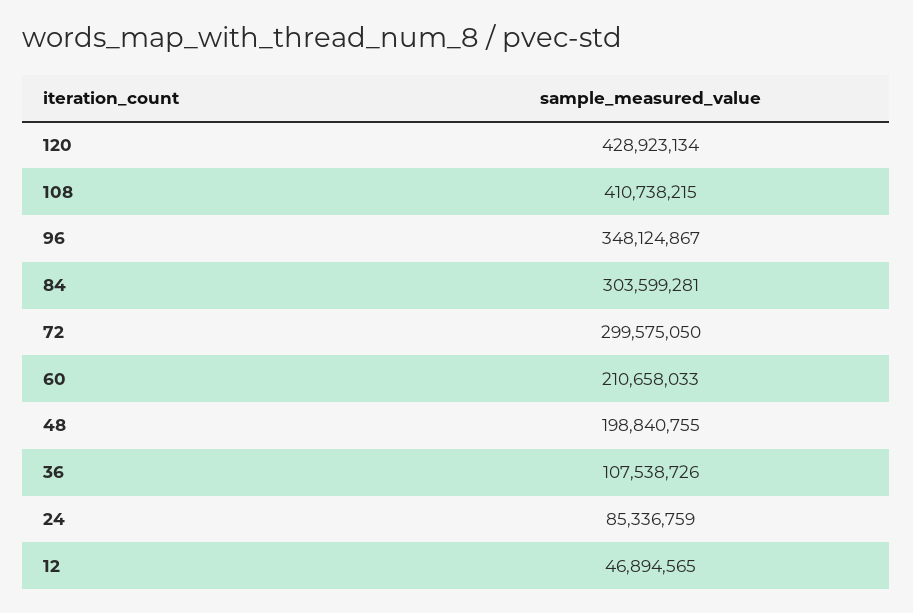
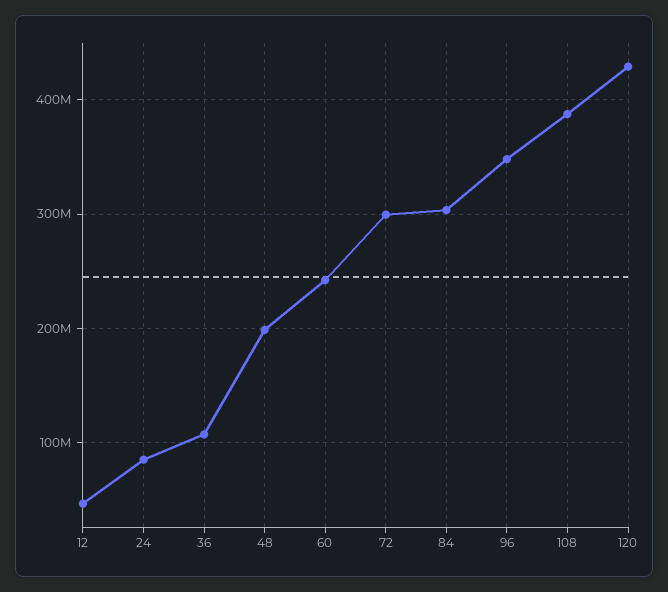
108: 410738215 -> 390000000
60: 210658033 -> 240000000

